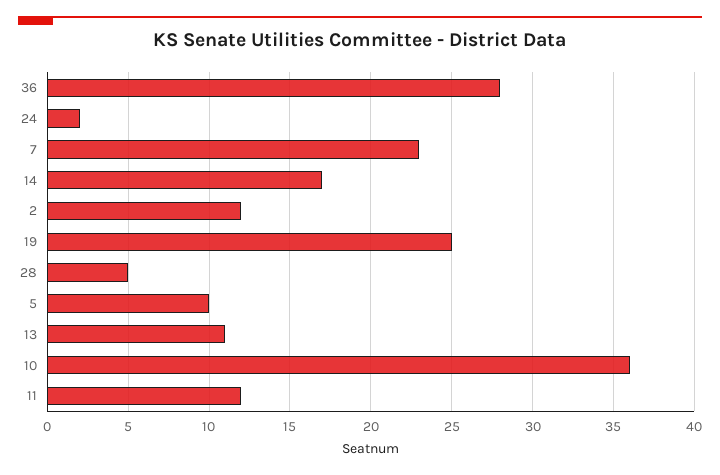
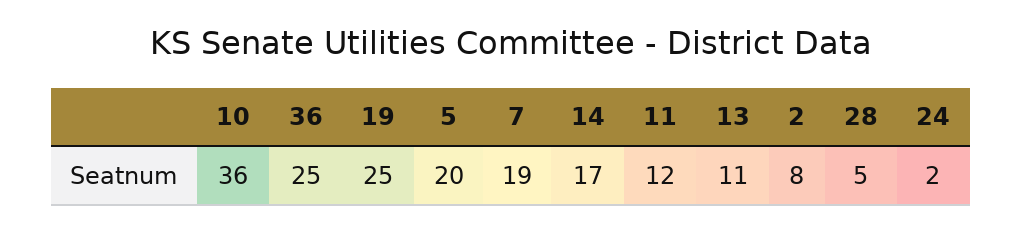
36: 28 -> 25
7: 23 -> 19
2: 12 -> 8
5: 10 -> 20

